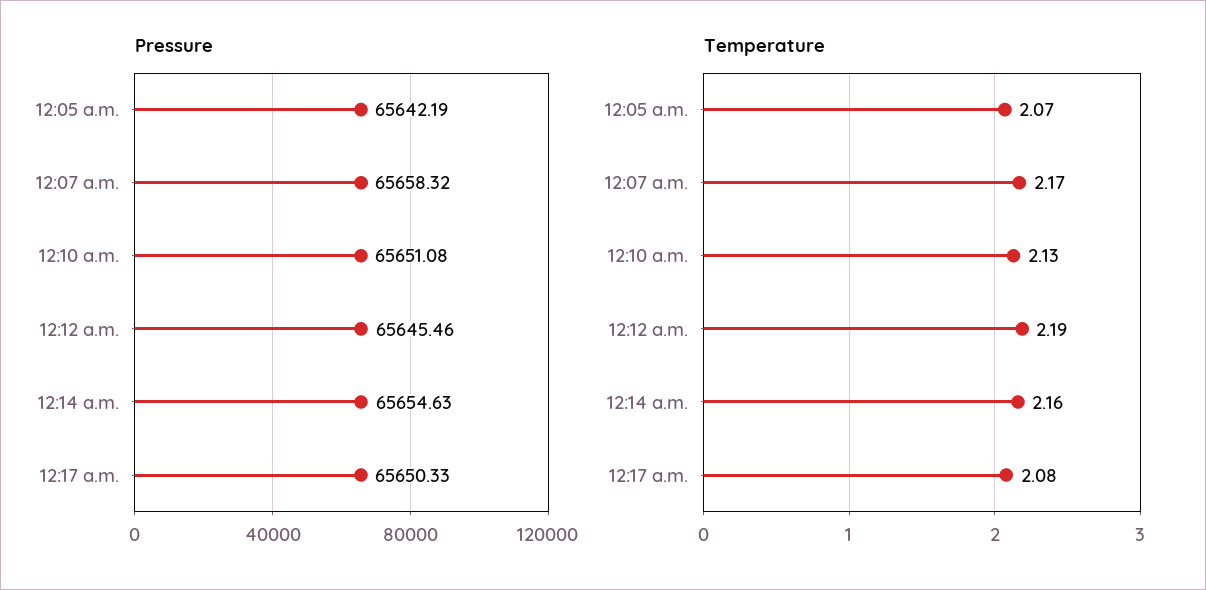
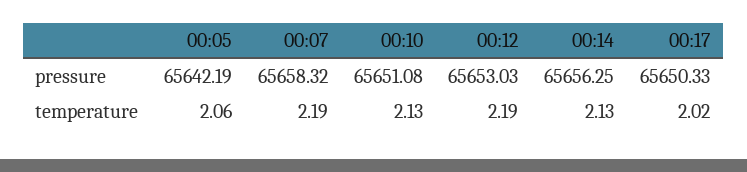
Pressure, 12:12 a.m.: 65645.46 -> 65653.03
Pressure, 12:14 a.m.: 65654.63 -> 65656.25
Temperature, 12:05 a.m.: 2.07 -> 2.06
Temperature, 12:07 a.m.: 2.17 -> 2.19
Temperature, 12:14 a.m.: 2.16 -> 2.13
Temperature, 12:17 a.m.: 2.08 -> 2.02

